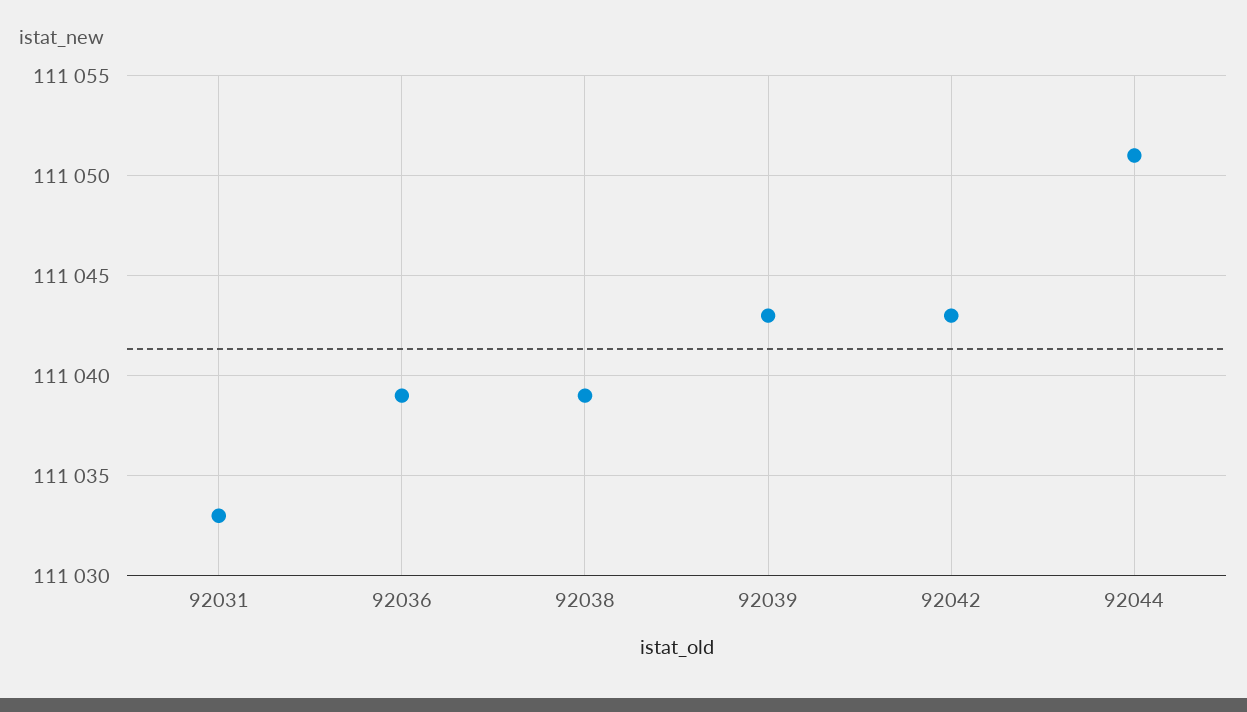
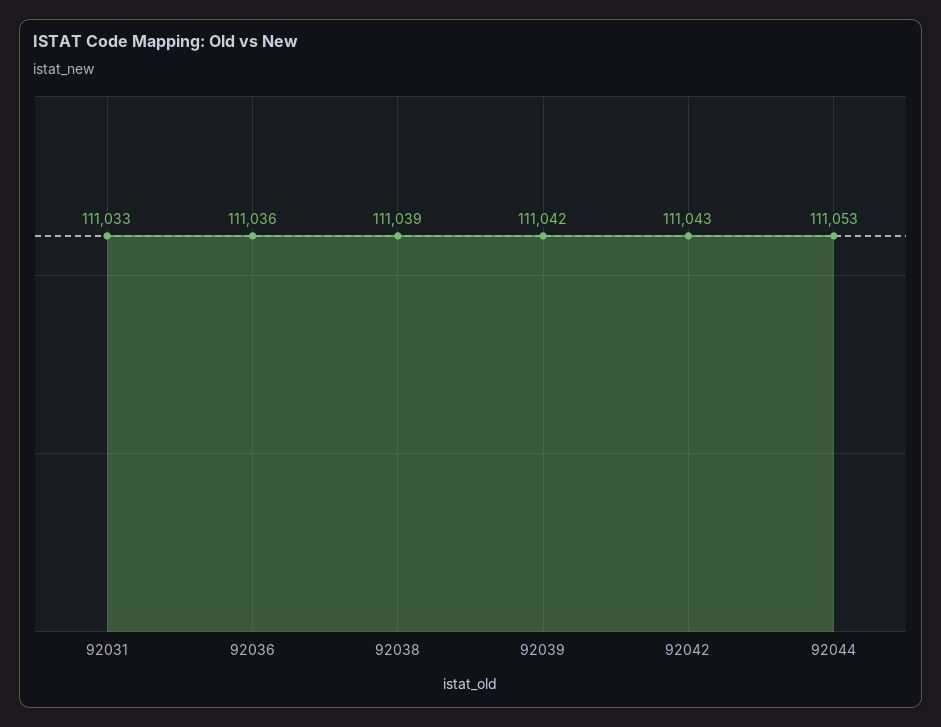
92036: 111039 -> 111036
92039: 111043 -> 111042
92044: 111051 -> 111053

